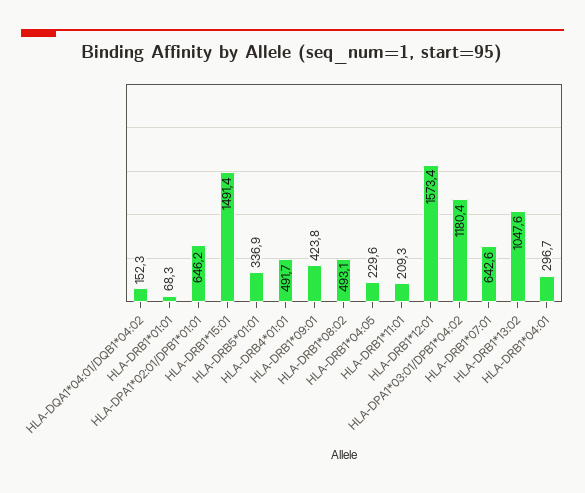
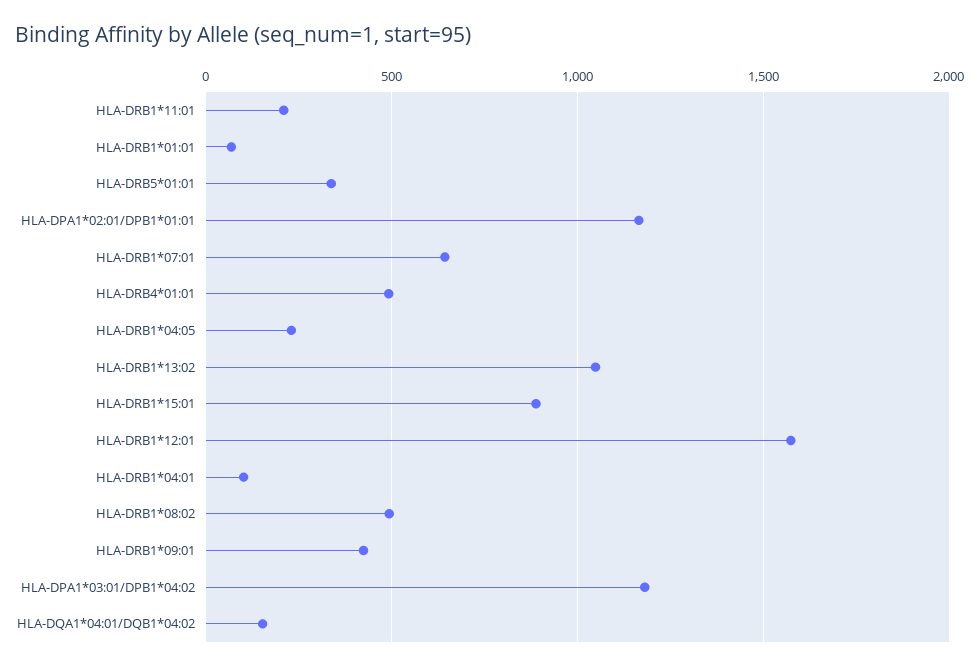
HLA-DPA1*02:01/DPB1*01:01: 646.2 -> 1150
HLA-DRB1*15:01: 1491.4 -> 900
HLA-DRB1*04:01: 296.7 -> 100

